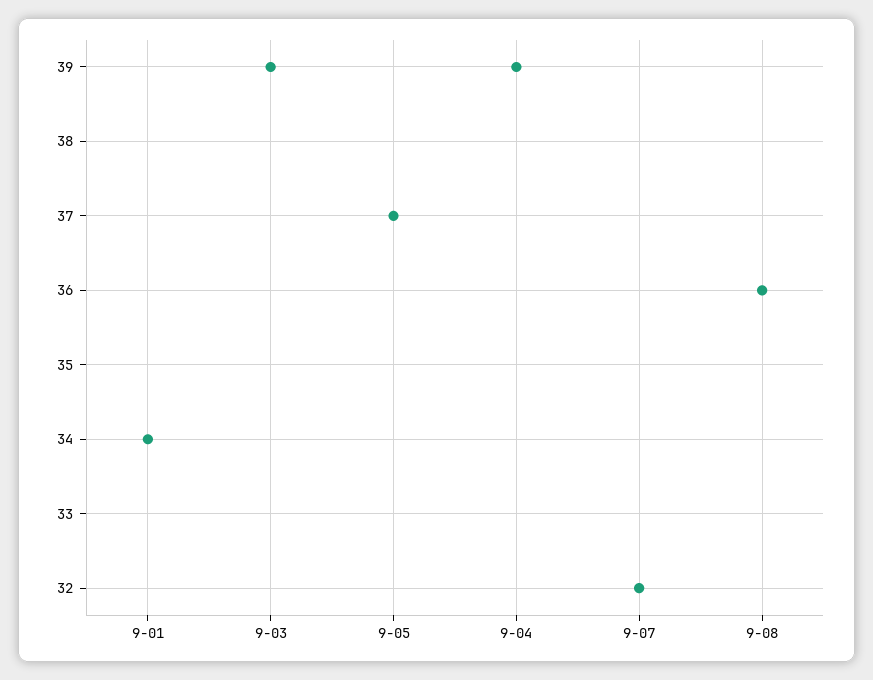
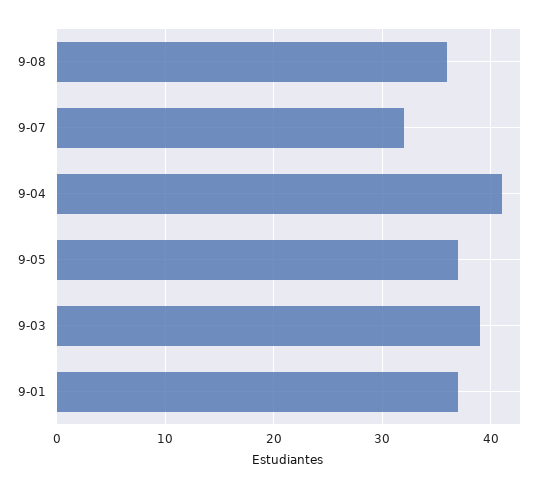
9-01: 34 -> 37
9-04: 39 -> 41

